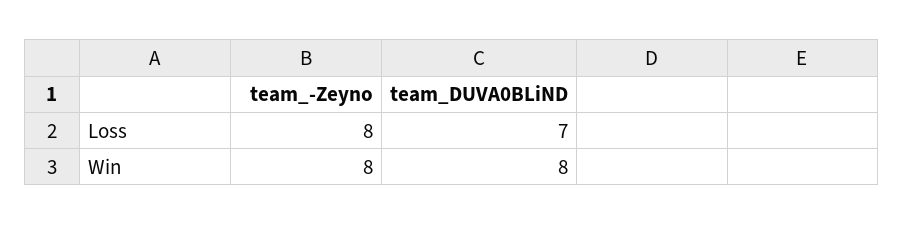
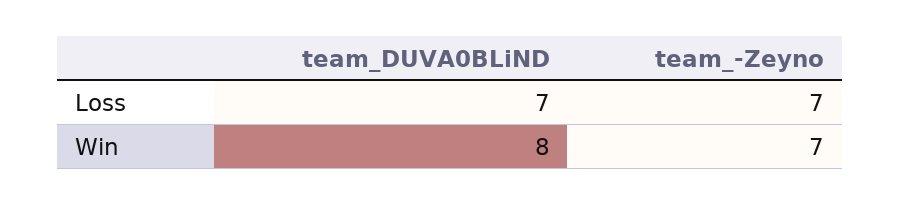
team_-Zeyno, Loss: 8 -> 7
team_-Zeyno, Win: 8 -> 7

